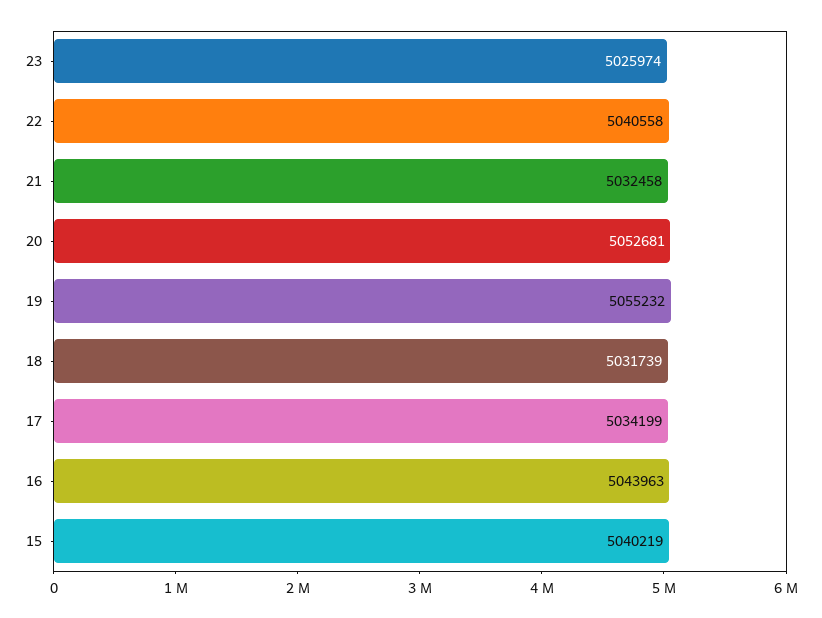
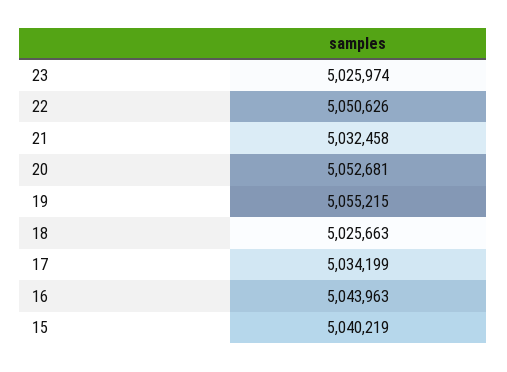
22: 5040558 -> 5050626
19: 5055232 -> 5055215
18: 5031739 -> 5025663

